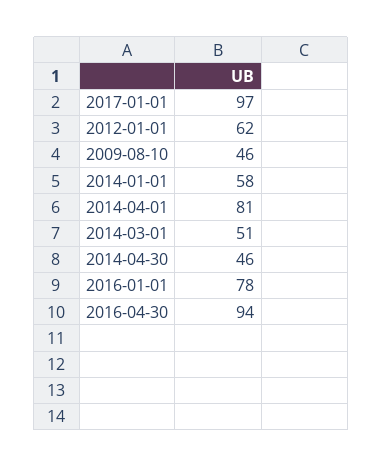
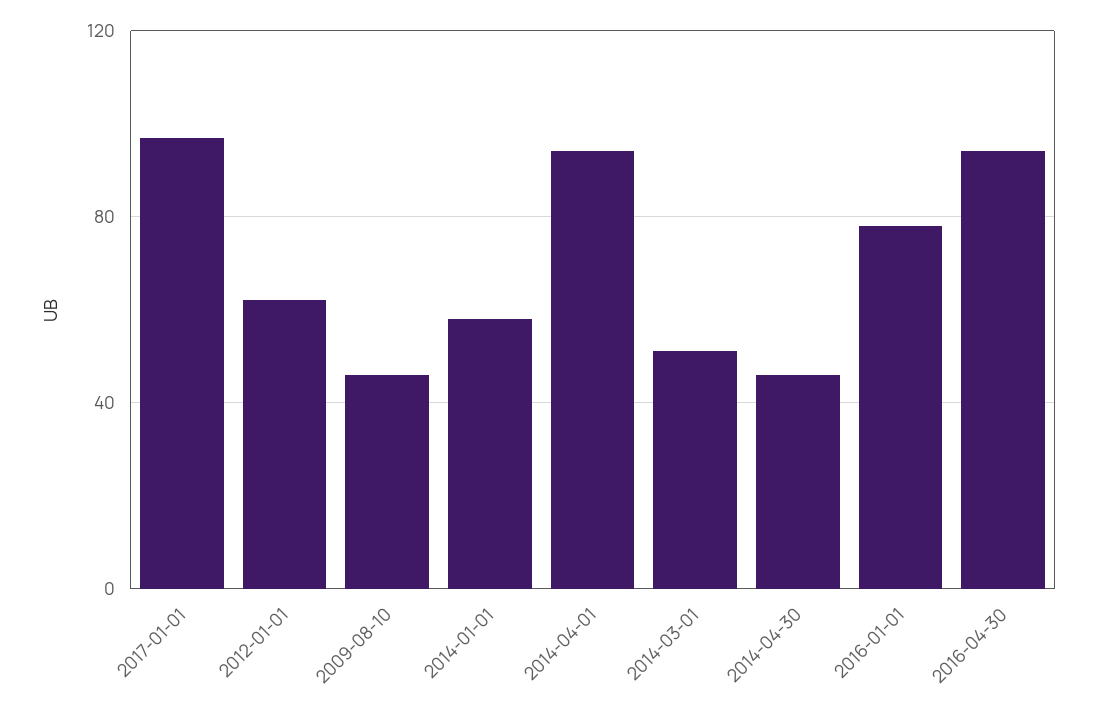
2014-04-01: 81 -> 95

